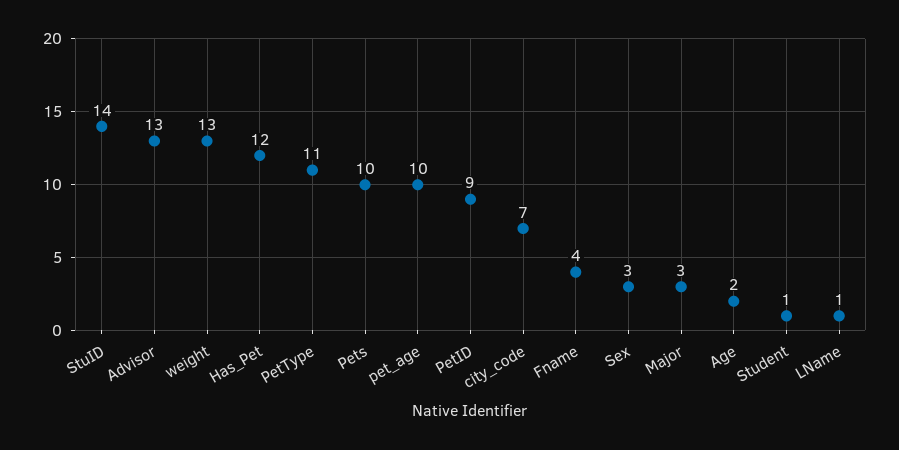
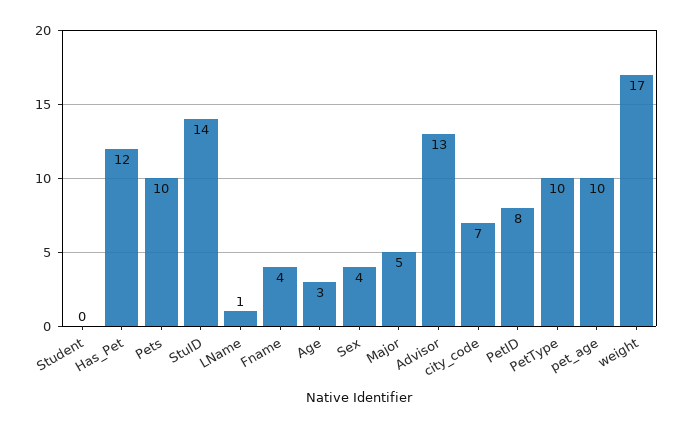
weight: 13 -> 17
PetType: 11 -> 10
PetID: 9 -> 8
Sex: 3 -> 4
Major: 3 -> 5
Age: 2 -> 3
Student: 1 -> 0

